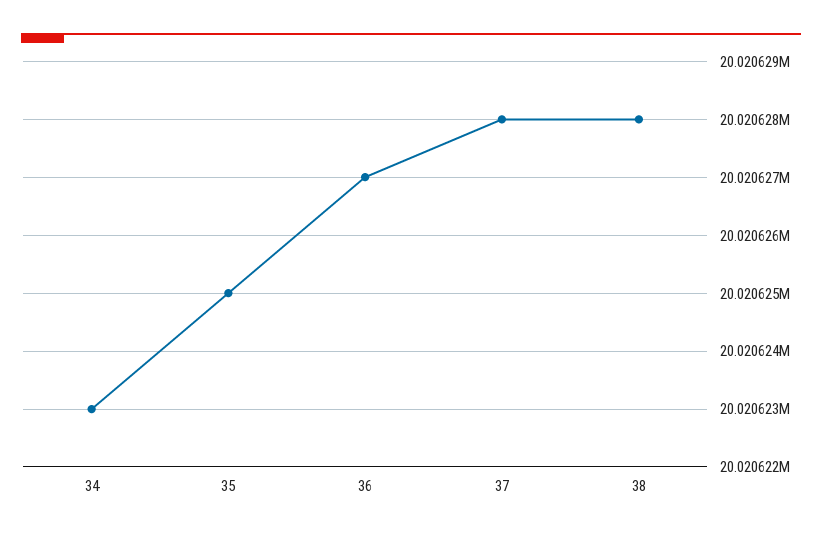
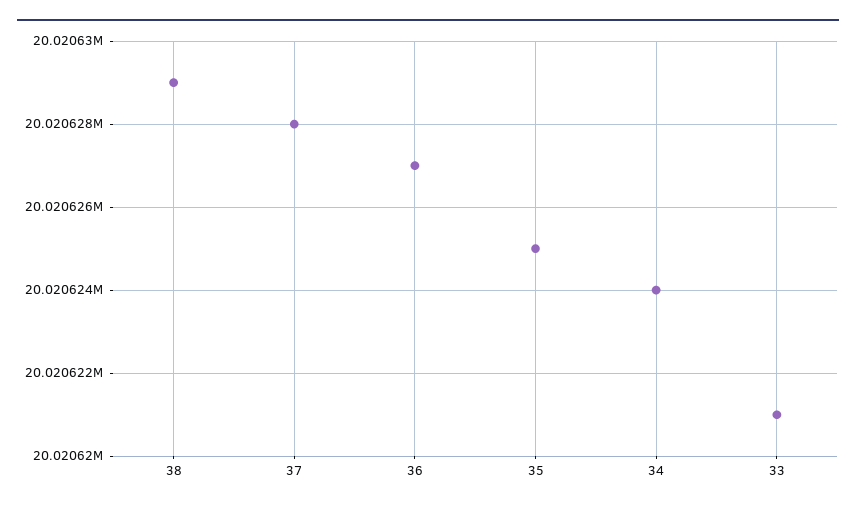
34: 20020623 -> 20020624
38: 20020628 -> 20020629
33: none -> 20020621

